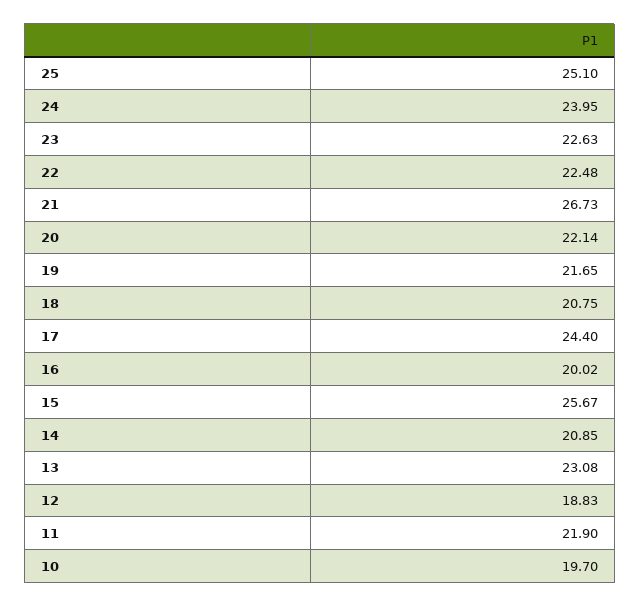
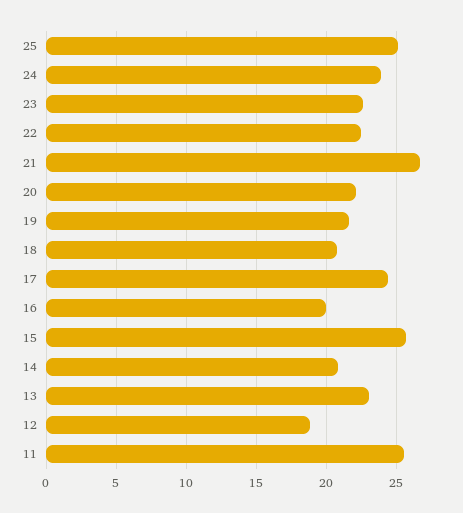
11: 21.9 -> 25.5
10: 19.7 -> none

